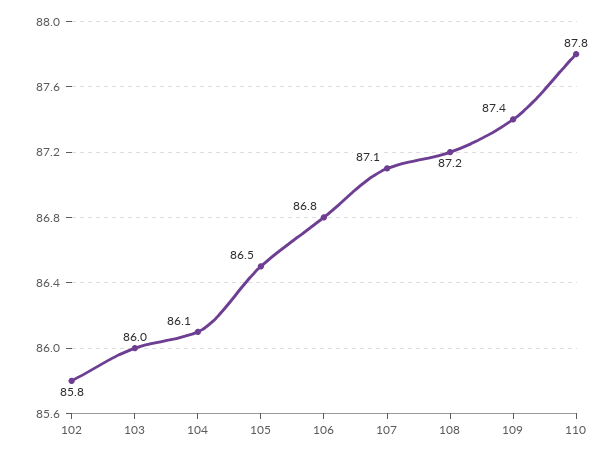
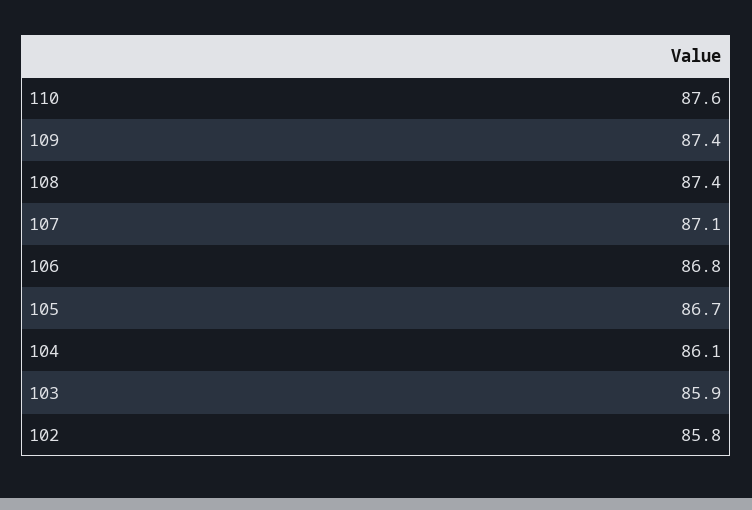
103: 86 -> 85.9
105: 86.5 -> 86.7
108: 87.2 -> 87.4
110: 87.8 -> 87.6

